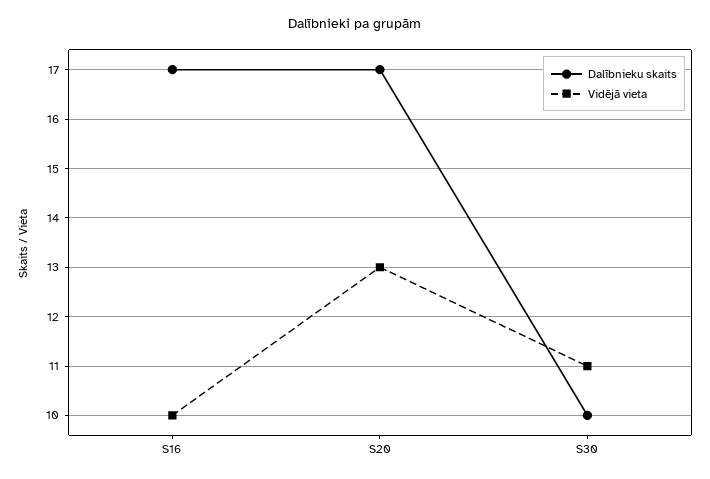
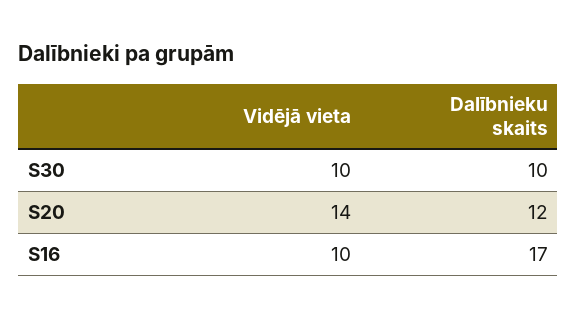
Dalībnieku skaits, S20: 17 -> 12
Vidējā vieta, S20: 13 -> 14
Vidējā vieta, S30: 11 -> 10

